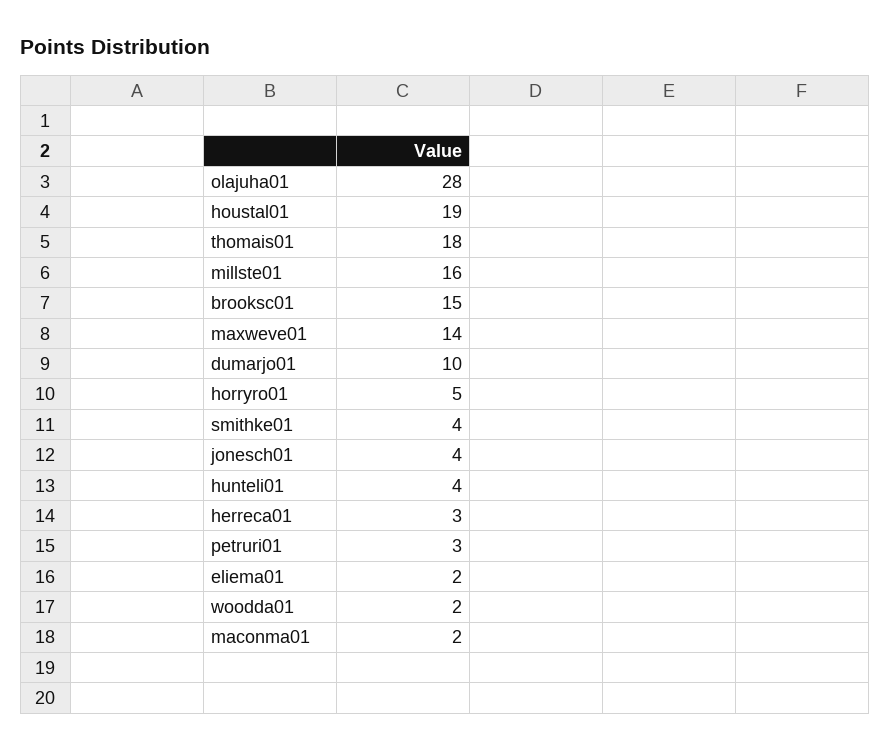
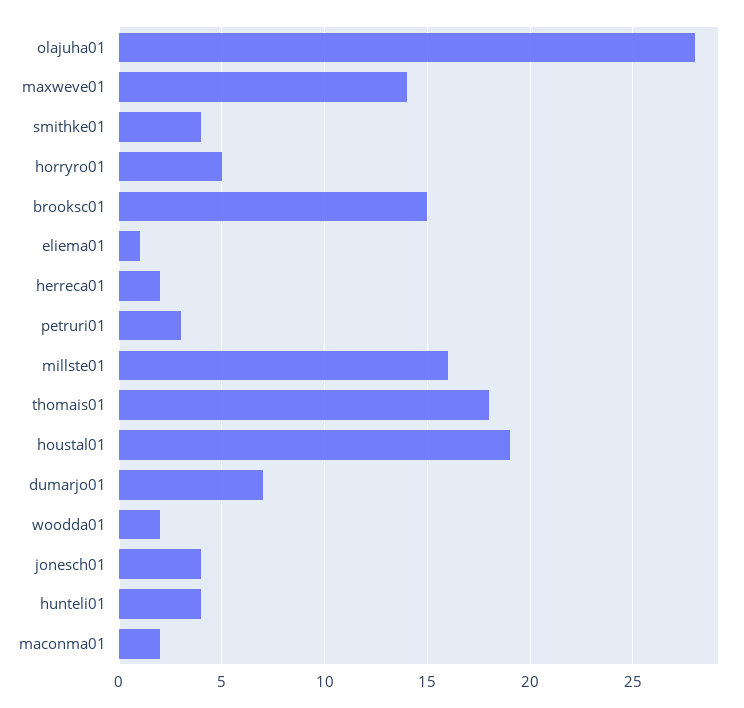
dumarjo01: 10 -> 7
herreca01: 3 -> 2
eliema01: 2 -> 1

